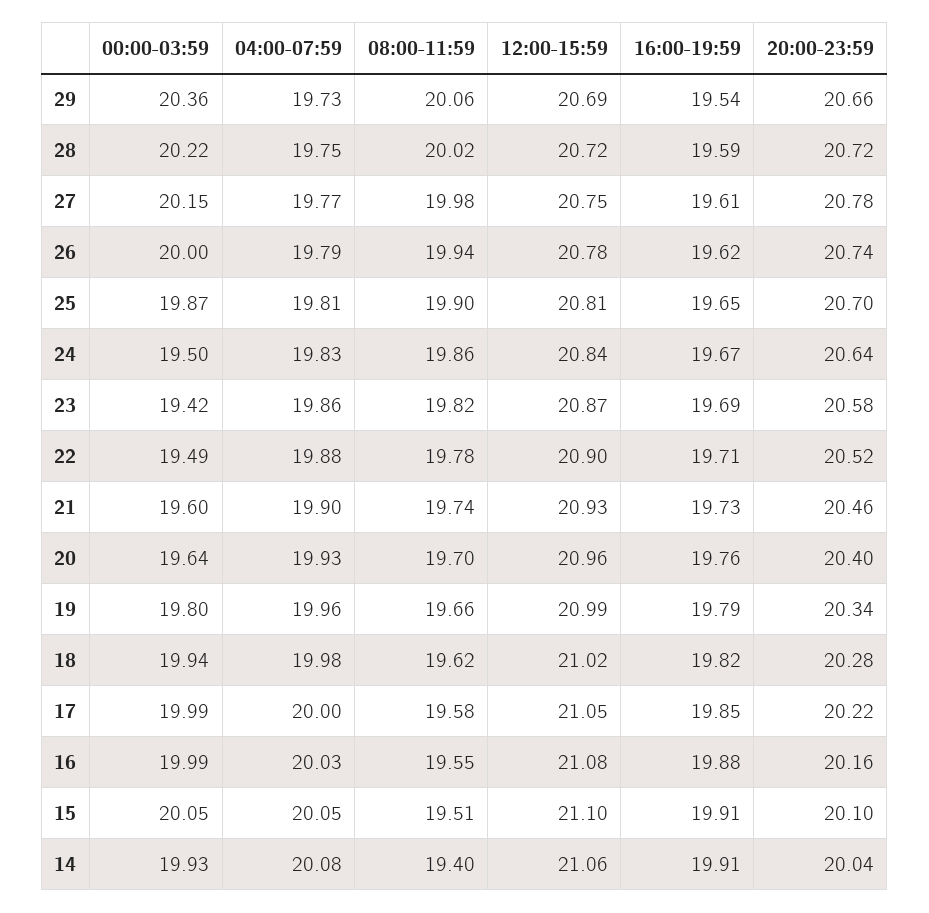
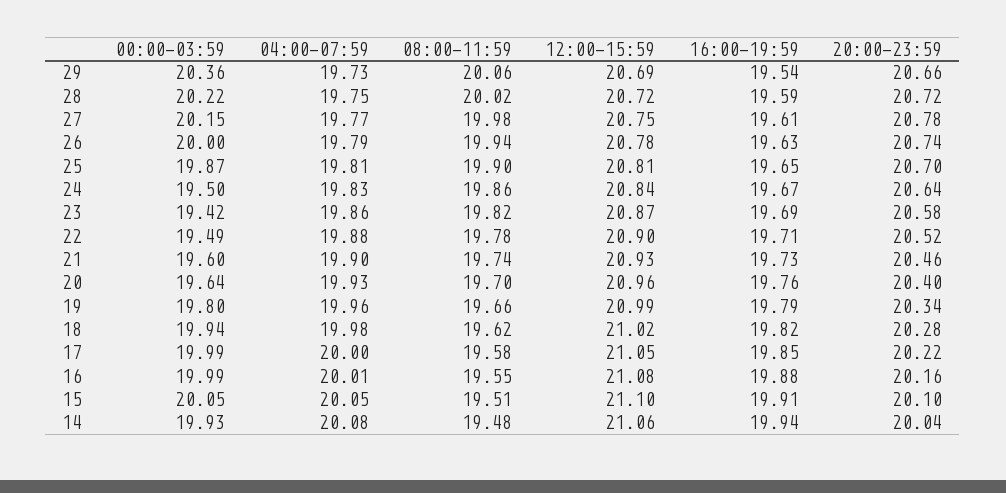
16:00-19:59, 26: 19.62 -> 19.63
04:00-07:59, 16: 20.03 -> 20.01
08:00-11:59, 14: 19.4 -> 19.48
16:00-19:59, 14: 19.91 -> 19.94

